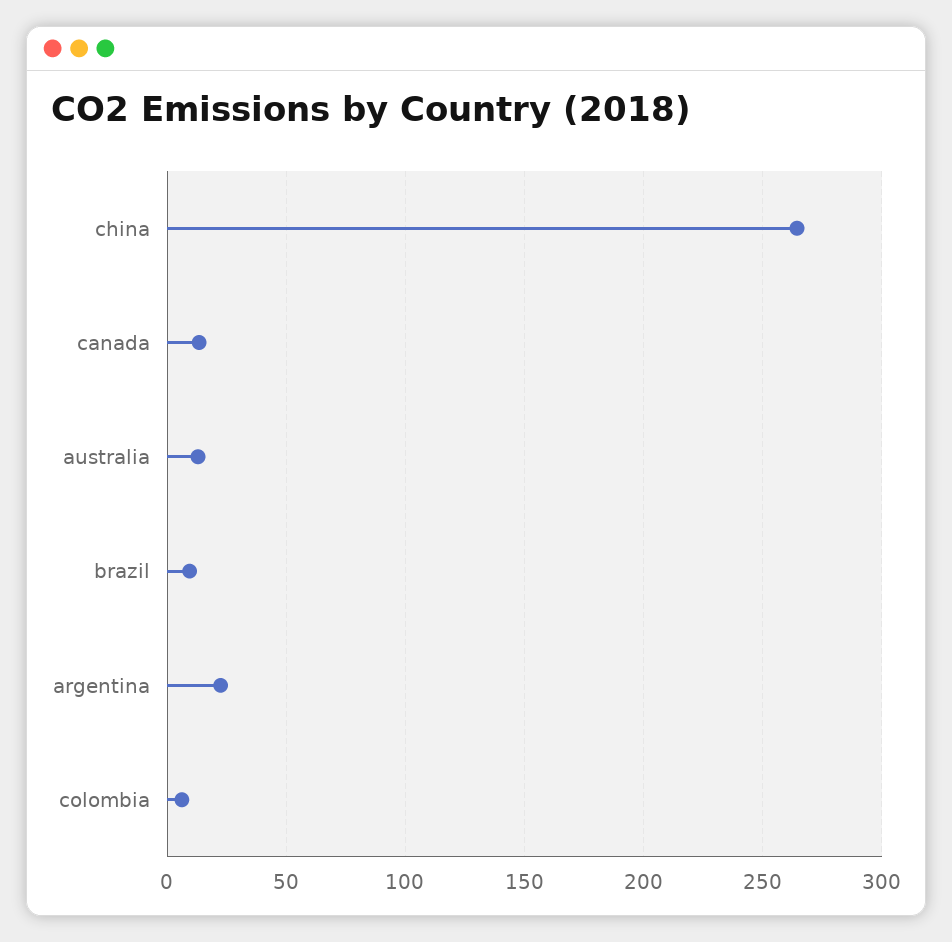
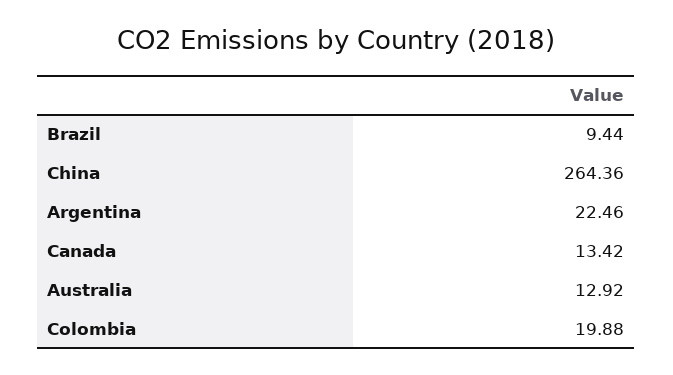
colombia: 5 -> 19.88

